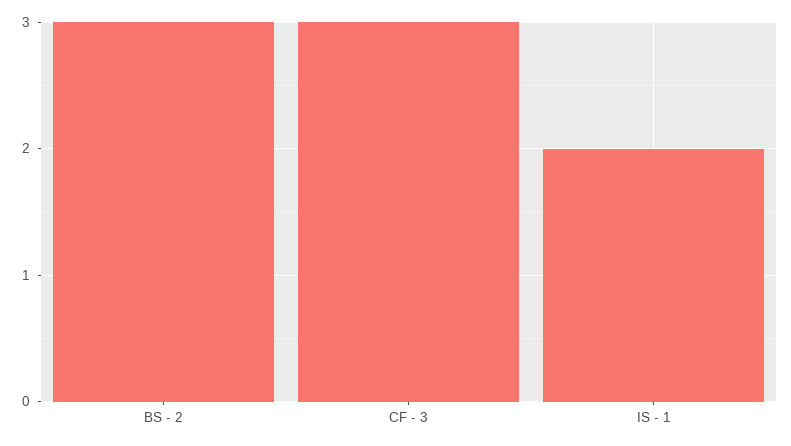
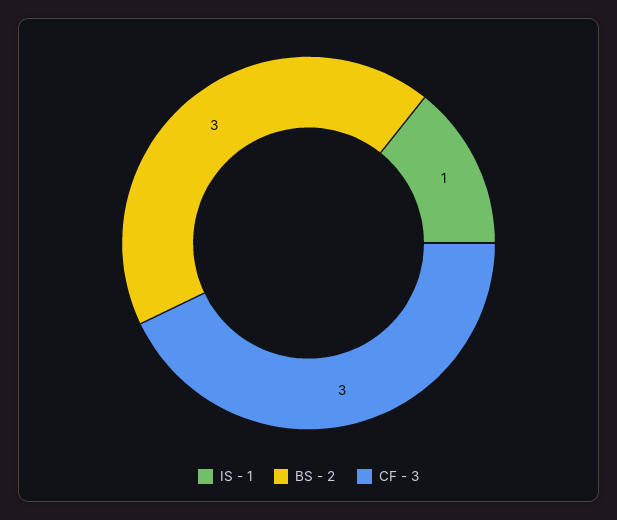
IS - 1: 2 -> 1

